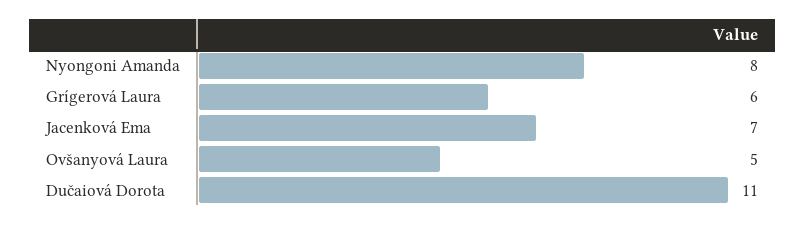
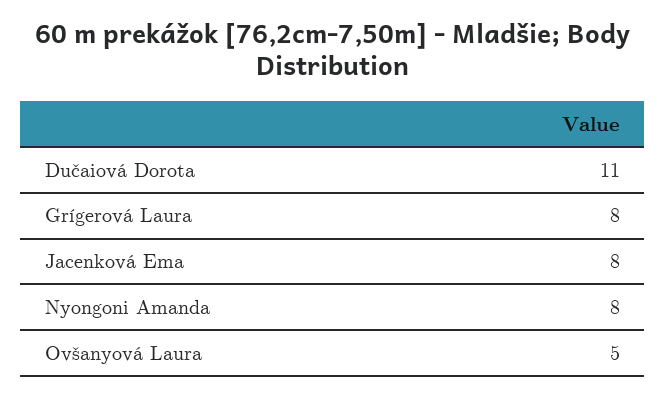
Grígerová Laura: 6 -> 8
Jacenková Ema: 7 -> 8

